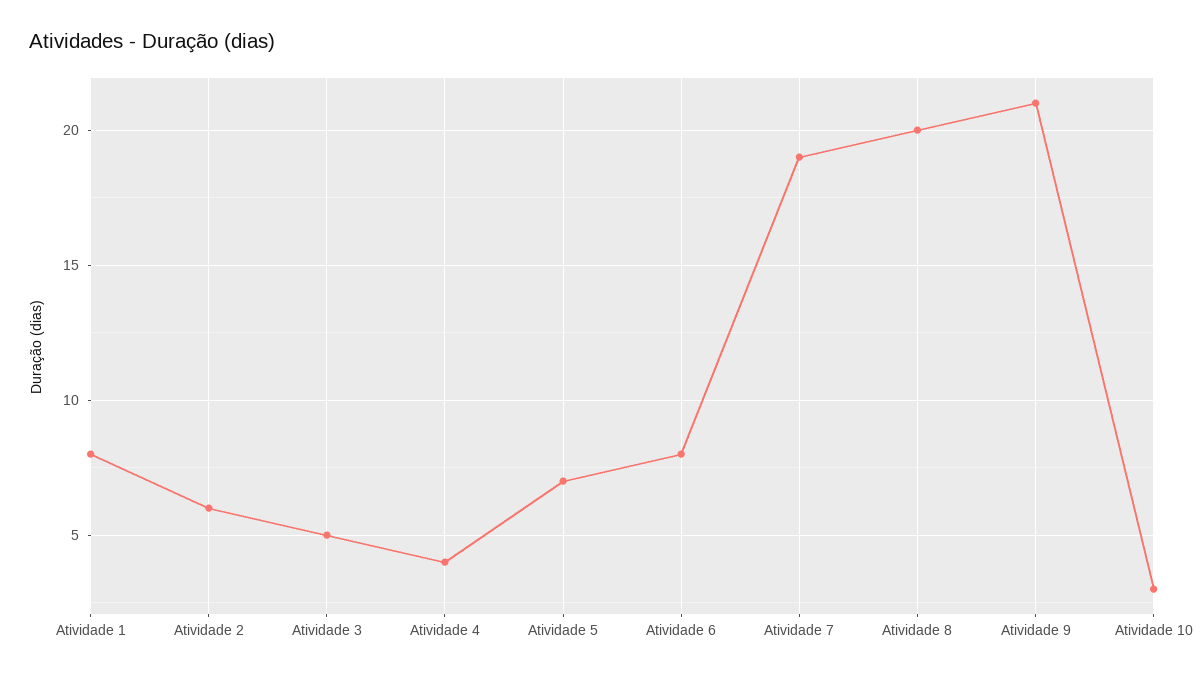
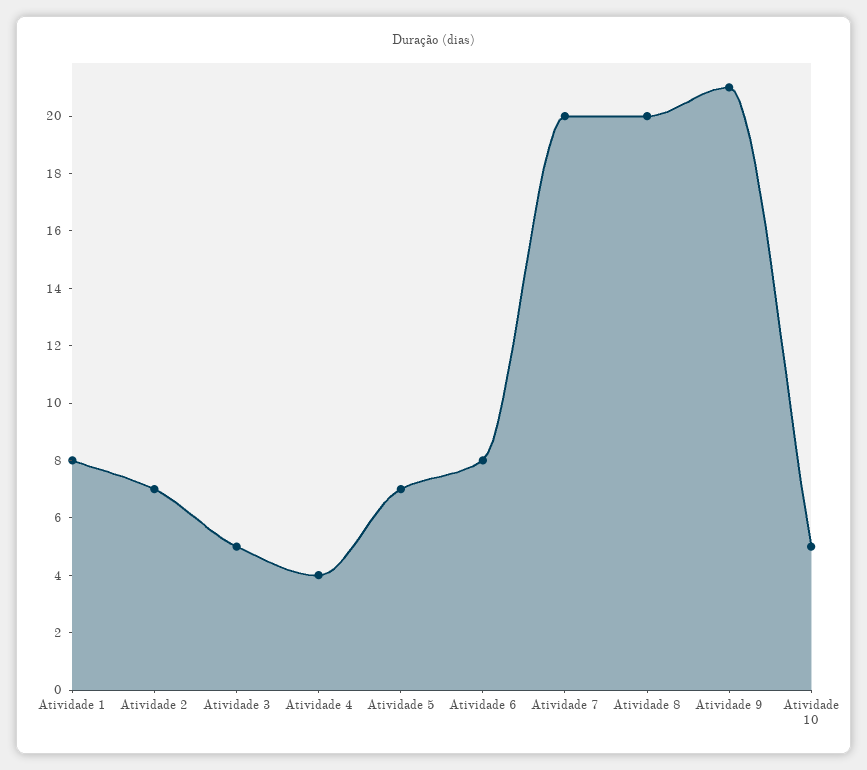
Atividade 2: 6 -> 7
Atividade 7: 19 -> 20
Atividade 10: 3 -> 5

